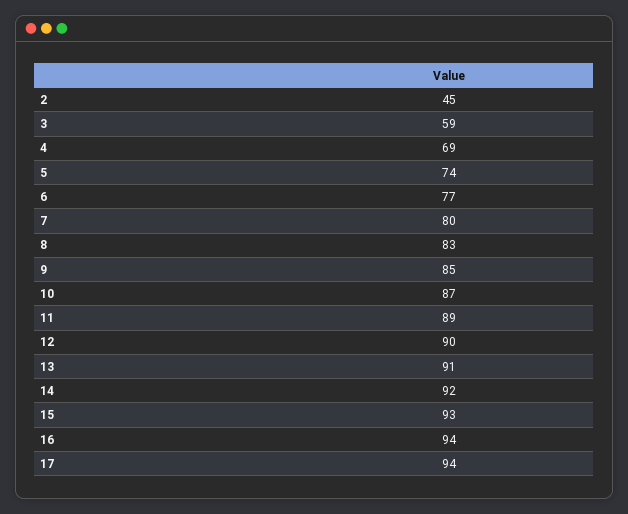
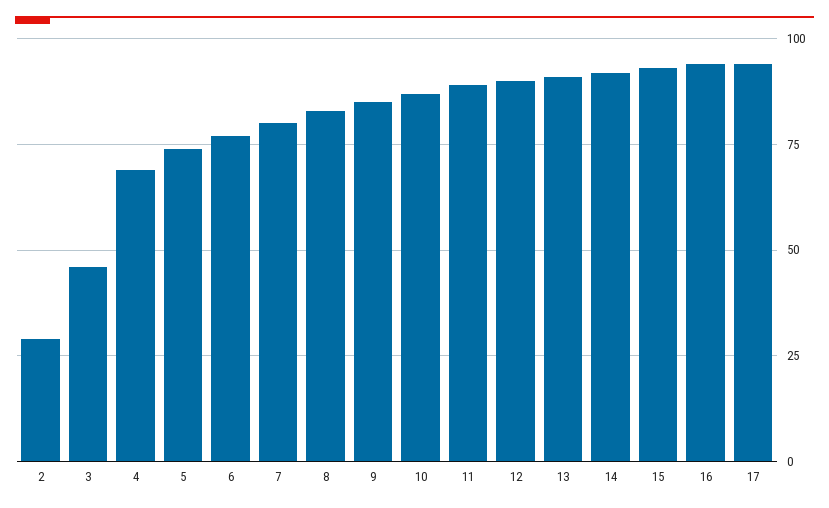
2: 45 -> 30
3: 59 -> 45

